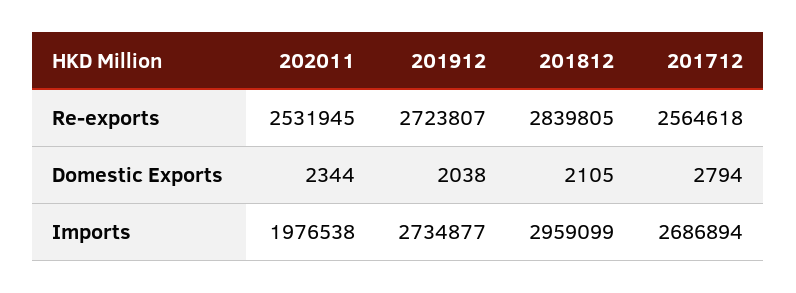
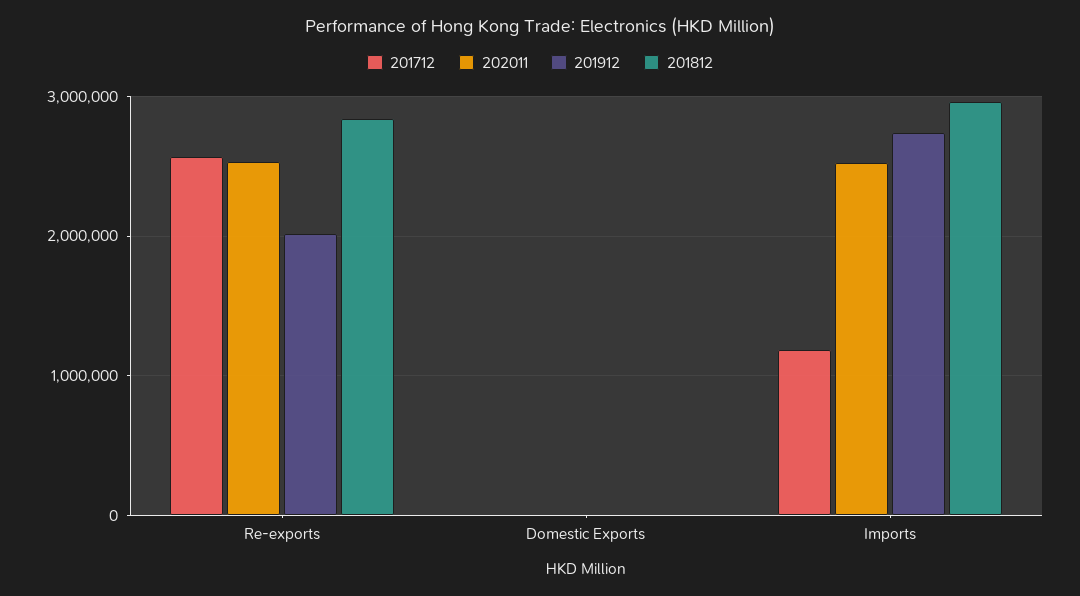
201912, Re-exports: 2723807 -> 2000000
202011, Imports: 1976538 -> 2500000
201712, Imports: 2686894 -> 1200000

